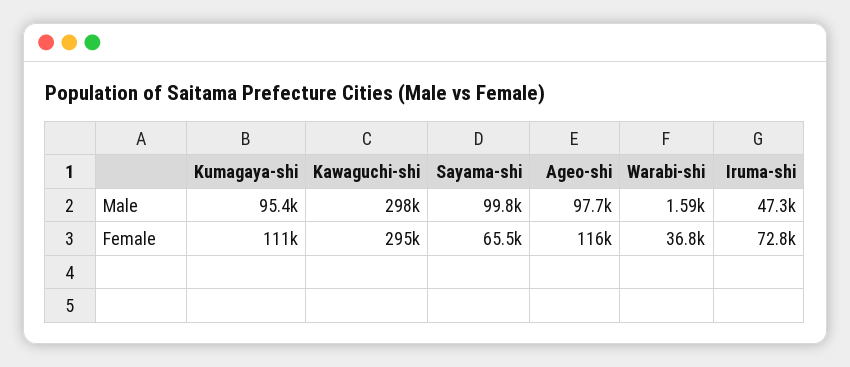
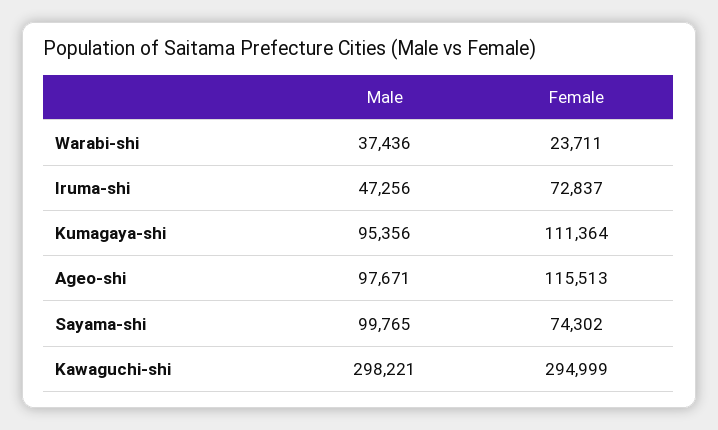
Warabi-shi, Male: 1590 -> 37436
Sayama-shi, Female: 65500 -> 74302
Warabi-shi, Female: 36800 -> 23711

